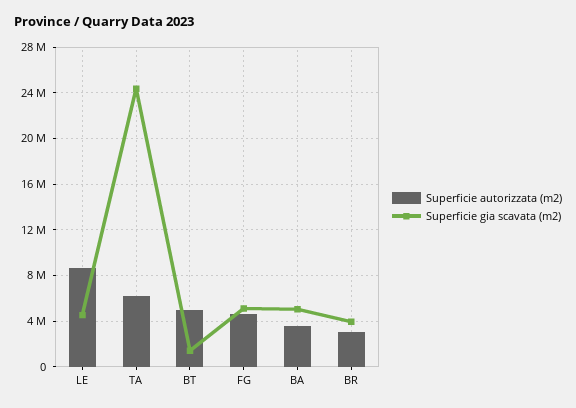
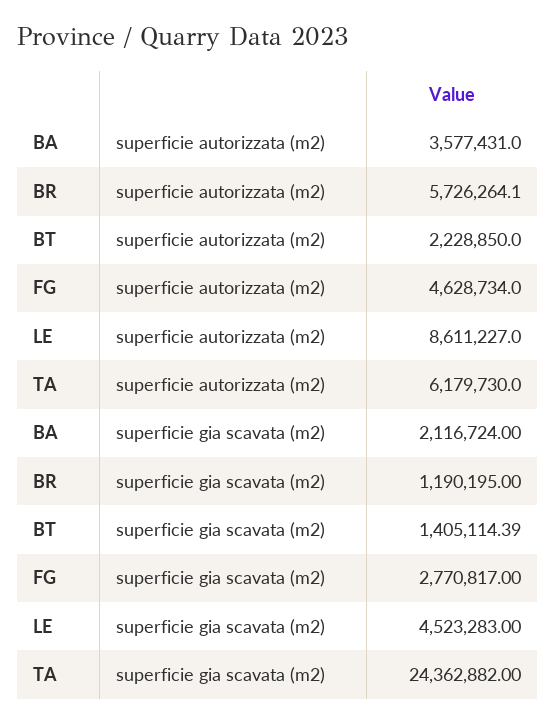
Superficie autorizzata (m2), BT: 5000000 -> 2228850
Superficie gia scavata (m2), FG: 5000000 -> 2770817
Superficie gia scavata (m2), BA: 5000000 -> 2116724
Superficie autorizzata (m2), BR: 3000000 -> 5726264.1
Superficie gia scavata (m2), BR: 4000000 -> 1190195

